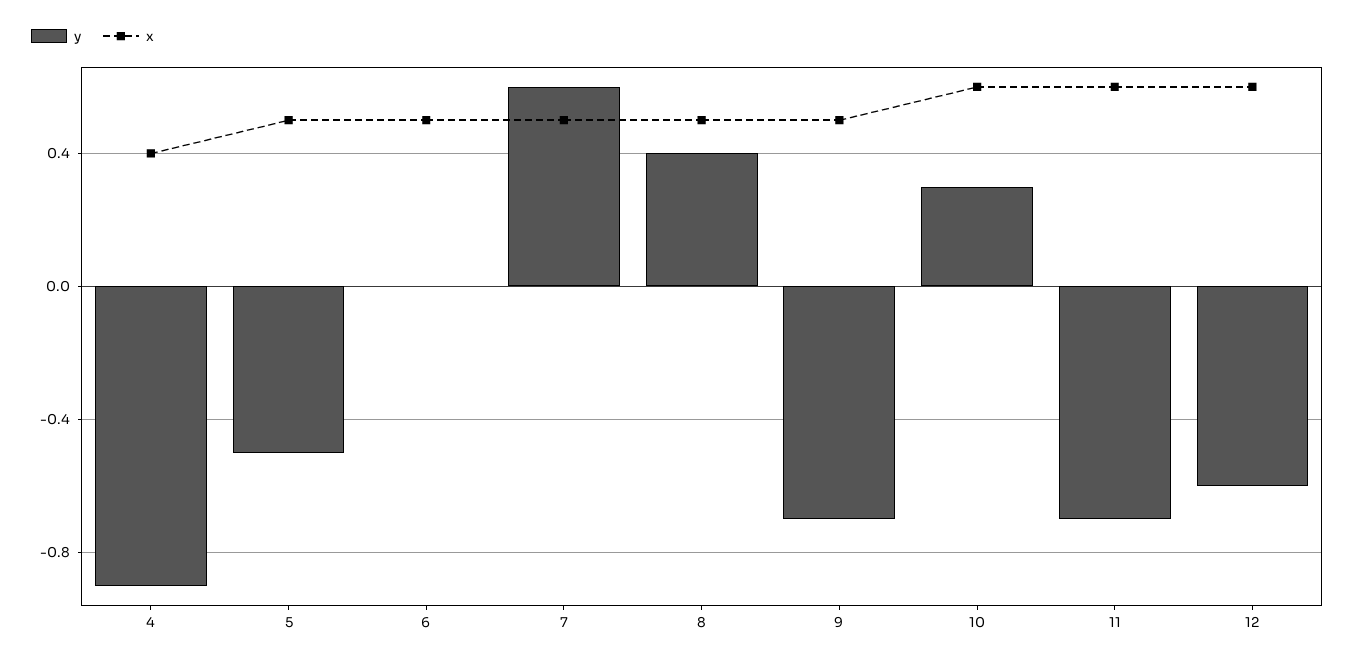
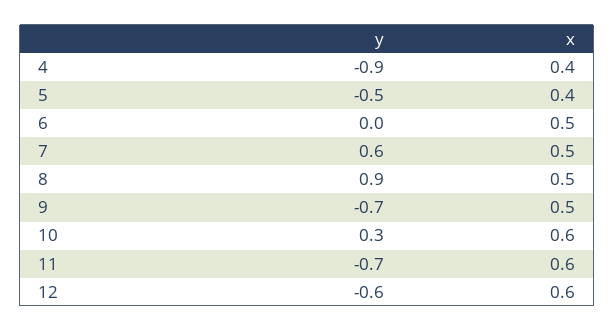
x, 5: 0.5 -> 0.4
y, 8: 0.4 -> 0.9

